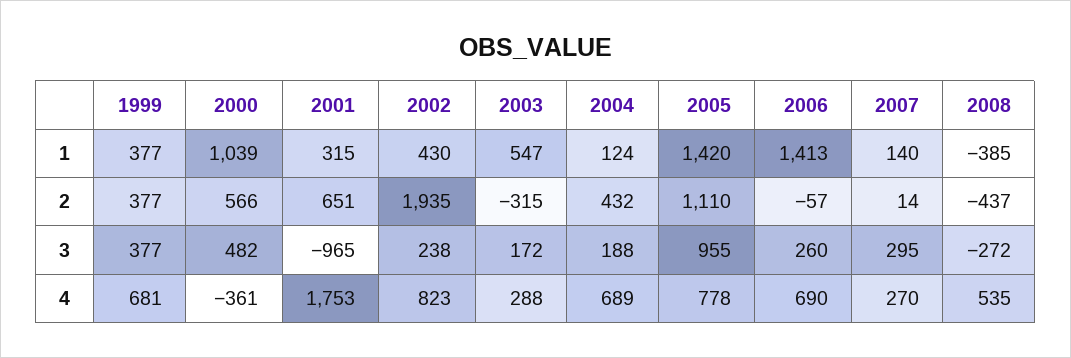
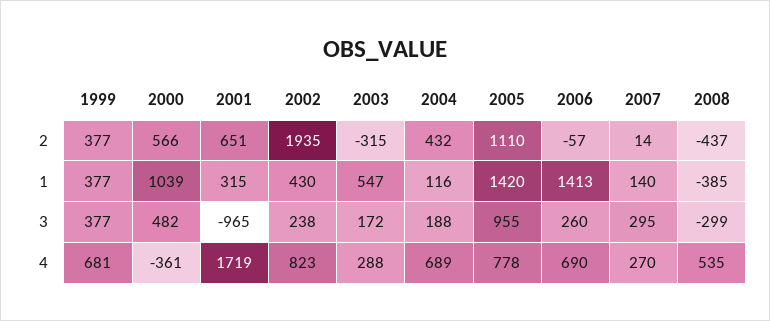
2004, 1: 124 -> 116
2008, 3: -272 -> -299
2001, 4: 1753 -> 1719

